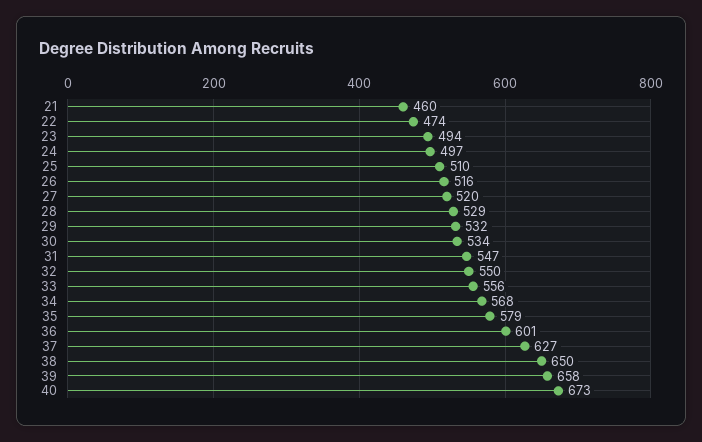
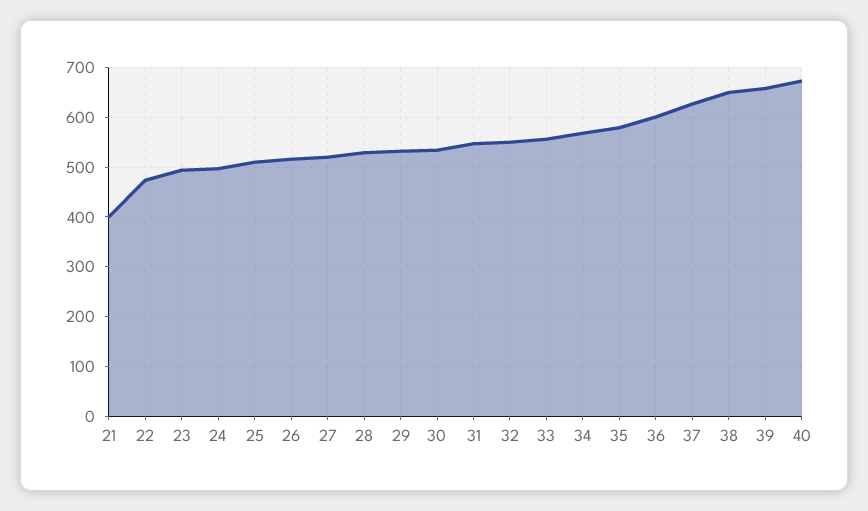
21: 460 -> 400

